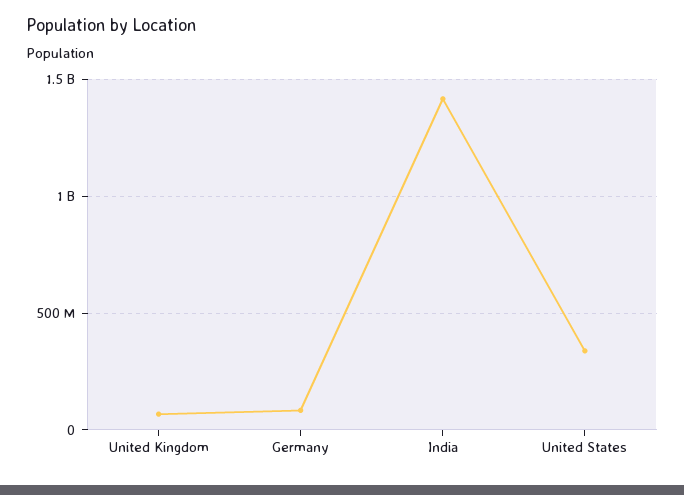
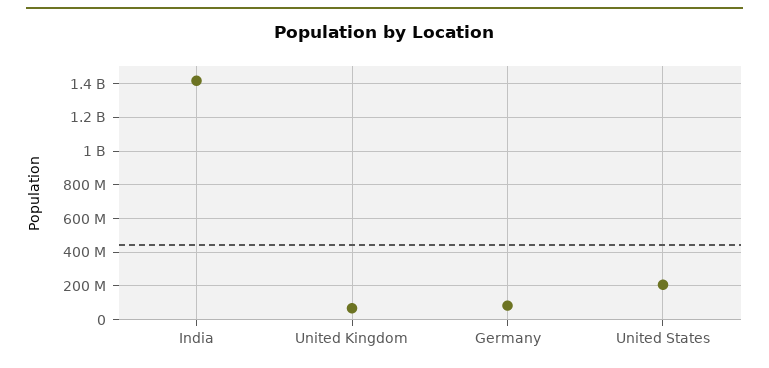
United States: 350000000 -> 200000000

